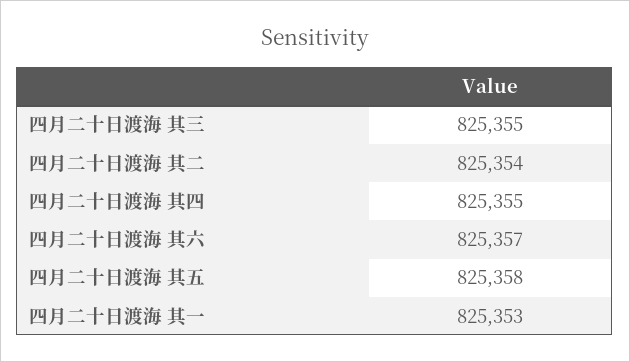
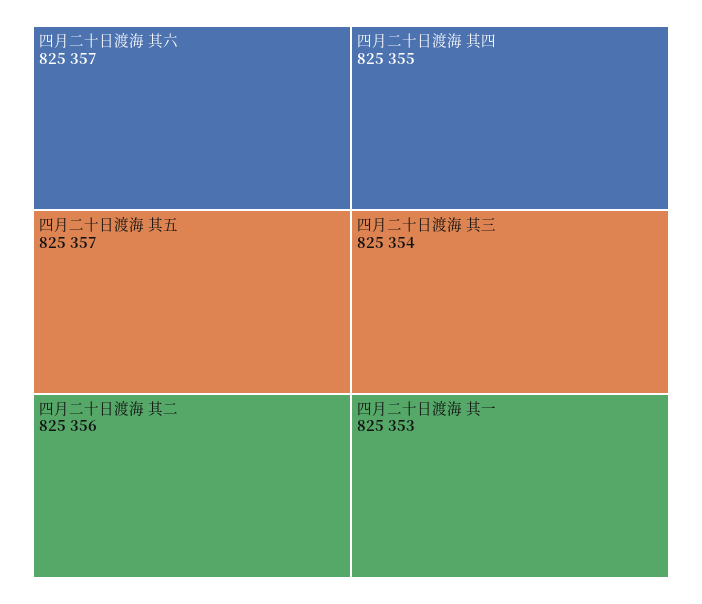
四月二十日渡海 其三: 825355 -> 825354
四月二十日渡海 其二: 825354 -> 825356
四月二十日渡海 其五: 825358 -> 825357

